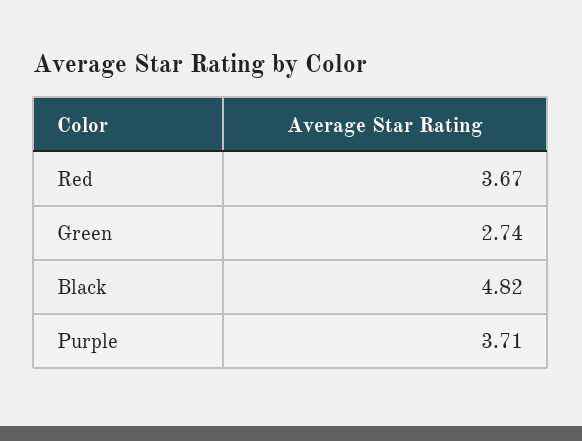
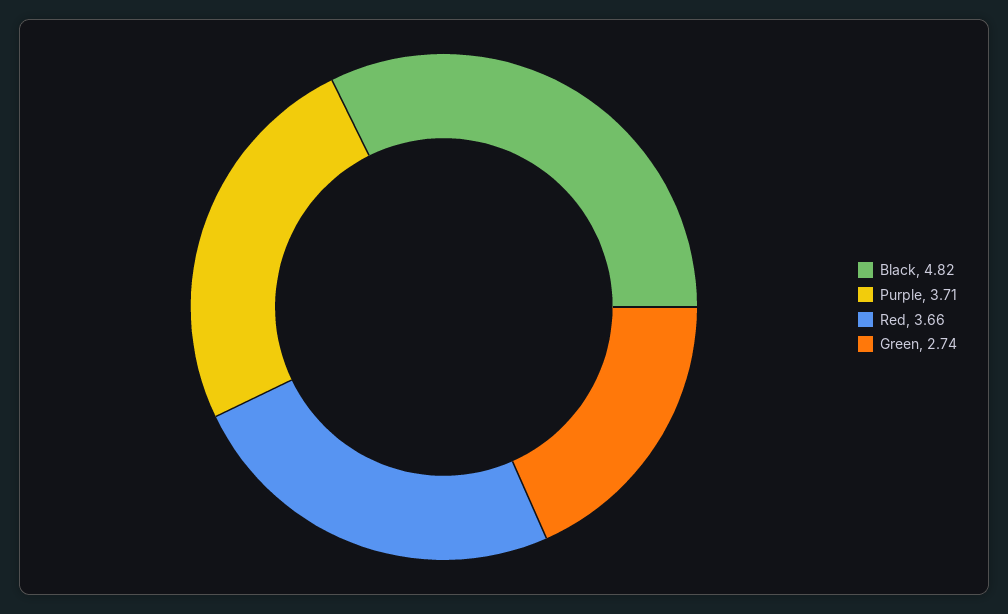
Red: 3.67 -> 3.66

